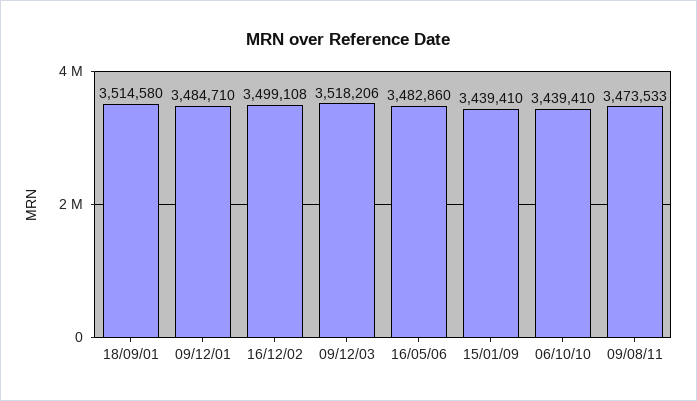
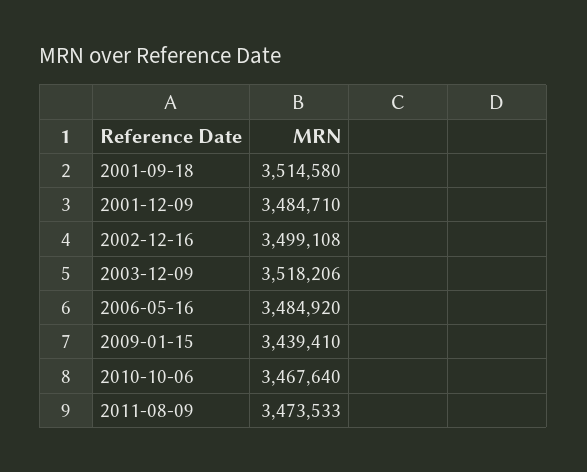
16/05/06: 3482860 -> 3484920
06/10/10: 3439410 -> 3467640

